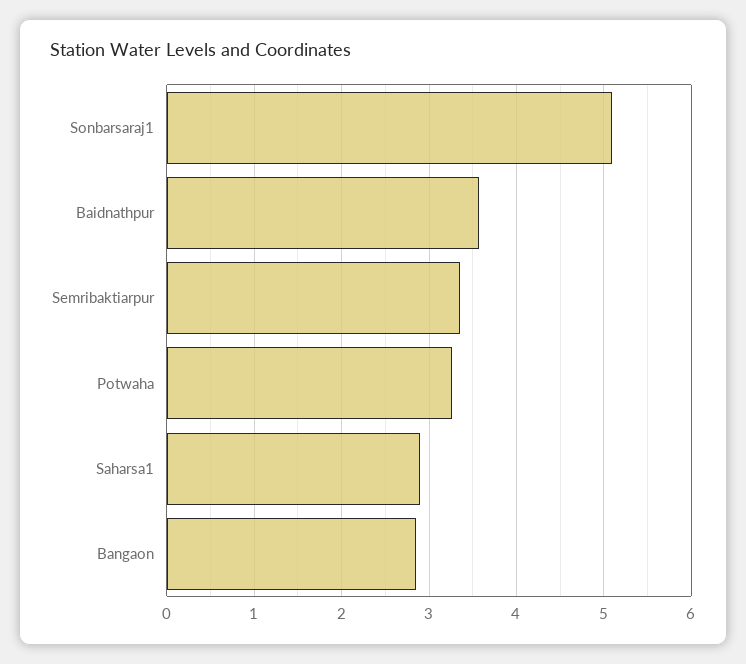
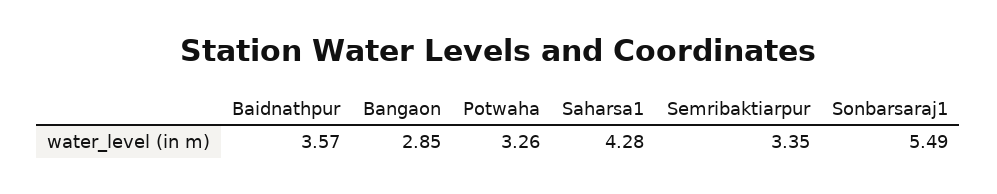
Sonbarsaraj1: 5.1 -> 5.49
Saharsa1: 2.9 -> 4.28

